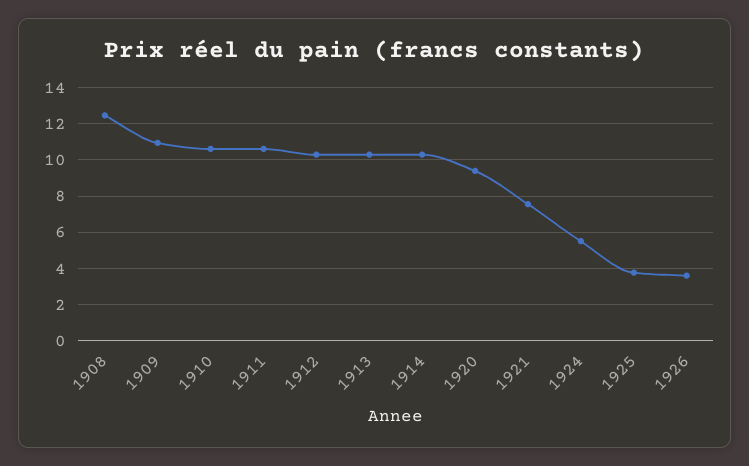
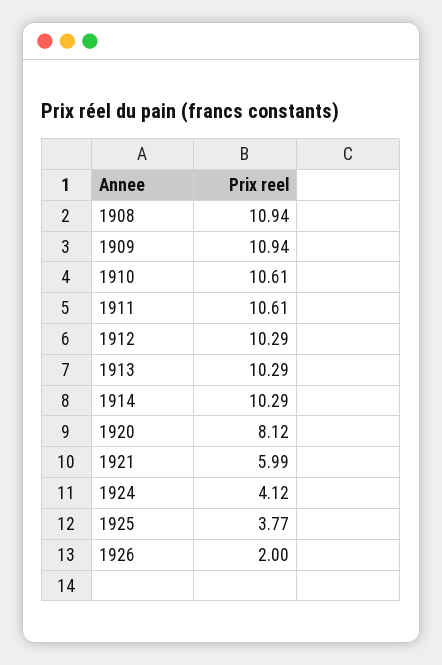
1908: 12.5 -> 10.94
1920: 9.5 -> 8.12
1921: 7.5 -> 5.99
1924: 5.5 -> 4.12
1926: 3.5 -> 2

